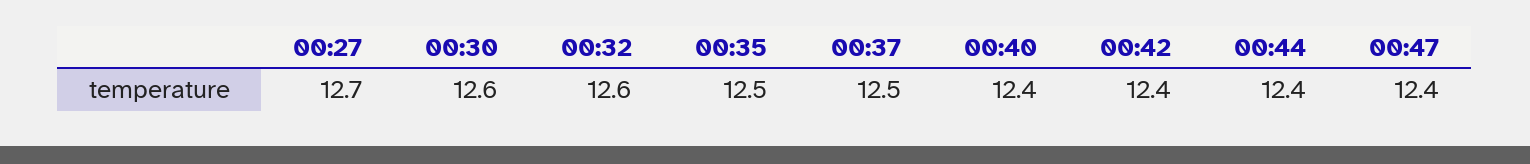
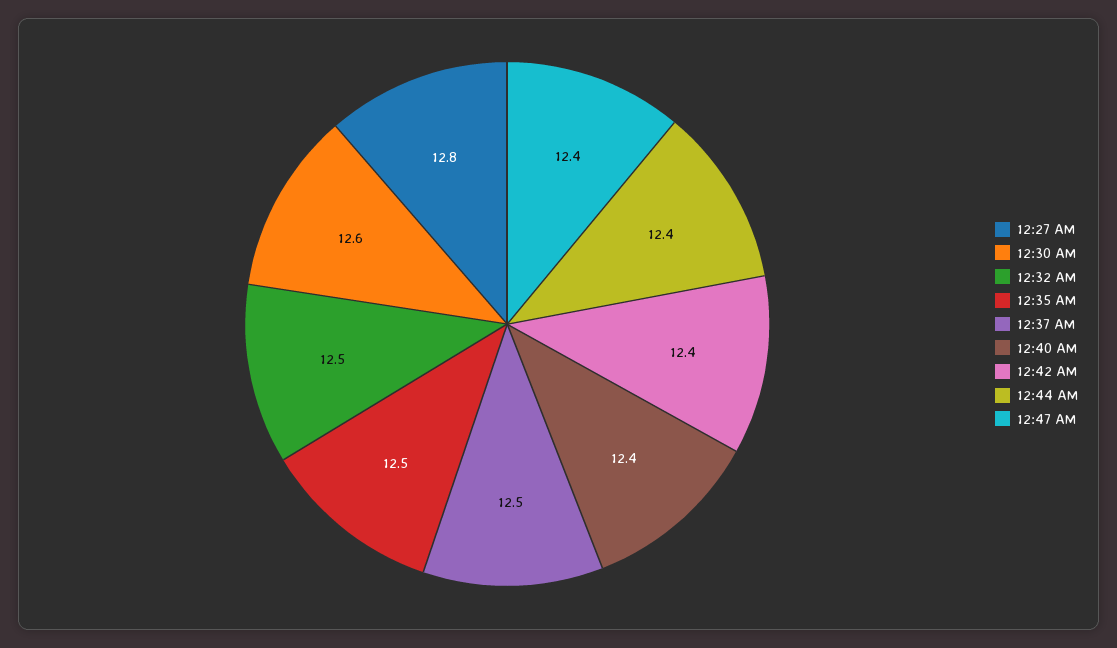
00:27: 12.7 -> 12.8
00:32: 12.6 -> 12.5

